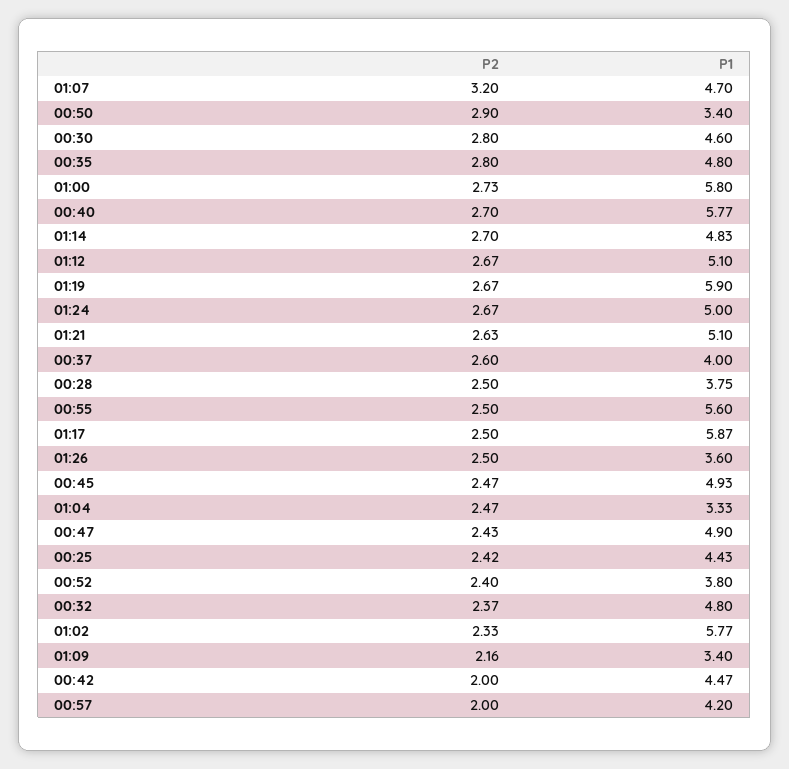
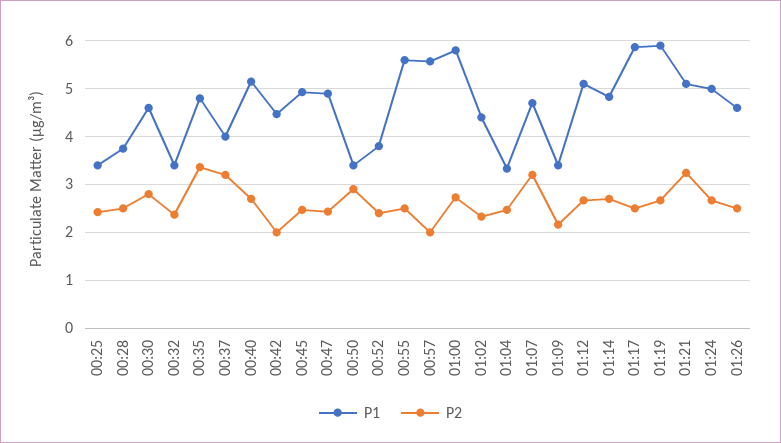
P2, 00:35: 2.8 -> 3.4
P1, 00:40: 5.77 -> 5.2
P2, 01:21: 2.63 -> 3.2
P2, 00:37: 2.6 -> 3.2
P1, 01:26: 3.6 -> 4.6
P1, 00:25: 4.43 -> 3.4
P1, 00:32: 4.8 -> 3.4
P1, 01:02: 5.77 -> 4.4
P1, 00:57: 4.2 -> 5.6

